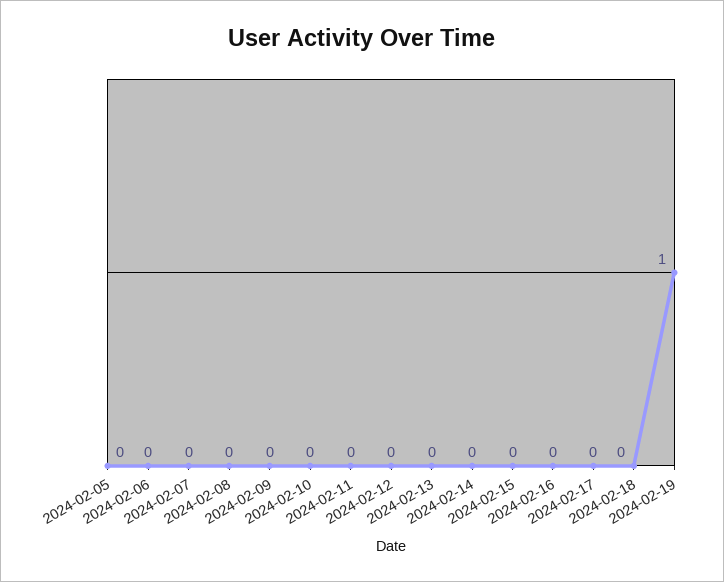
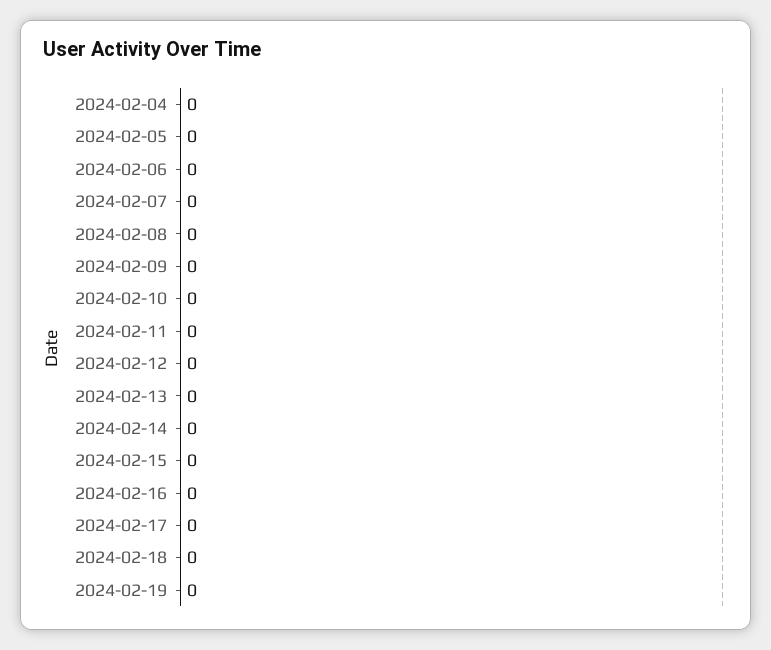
2024-02-19: 1 -> 0
2024-02-04: none -> 0

